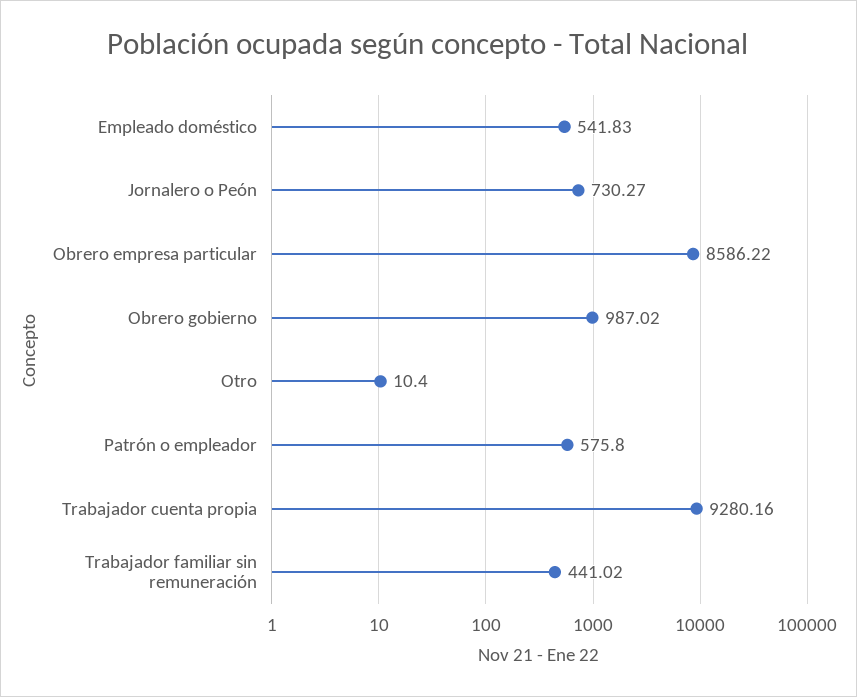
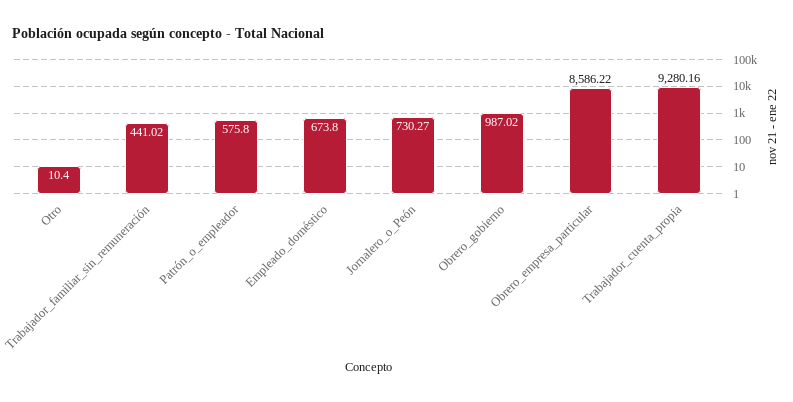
Empleado doméstico: 541.83 -> 673.8

